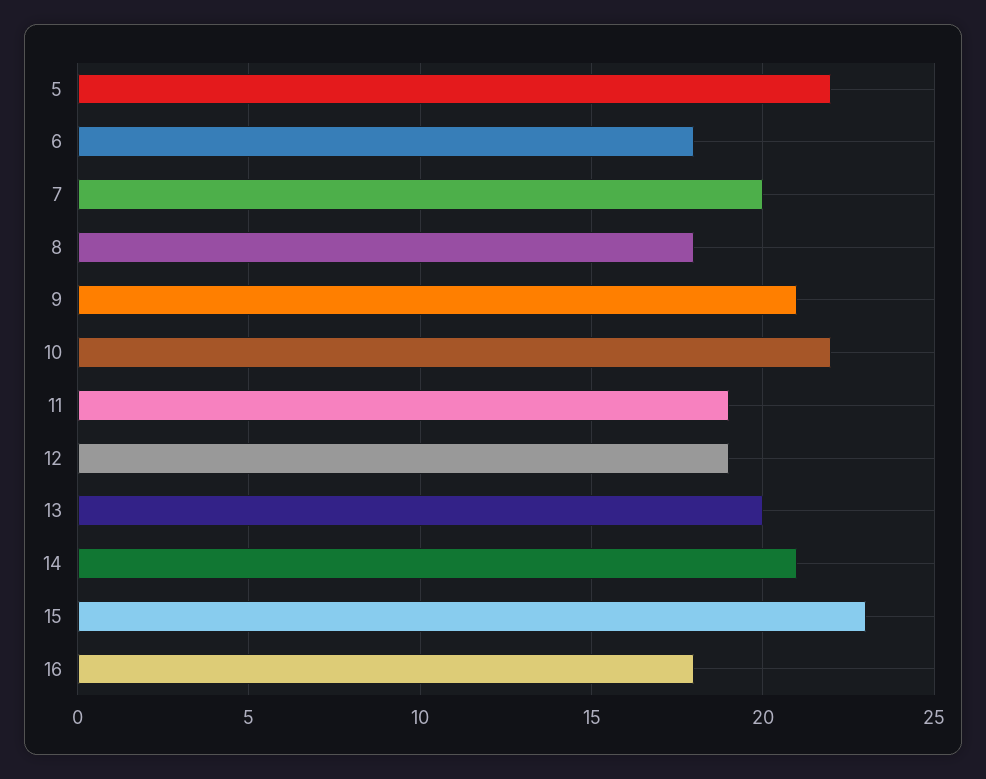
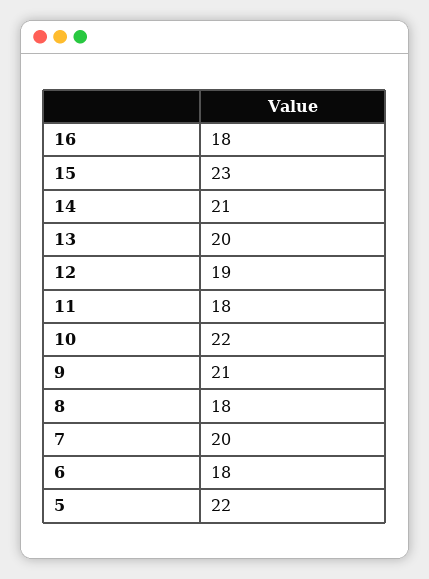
11: 19 -> 18

